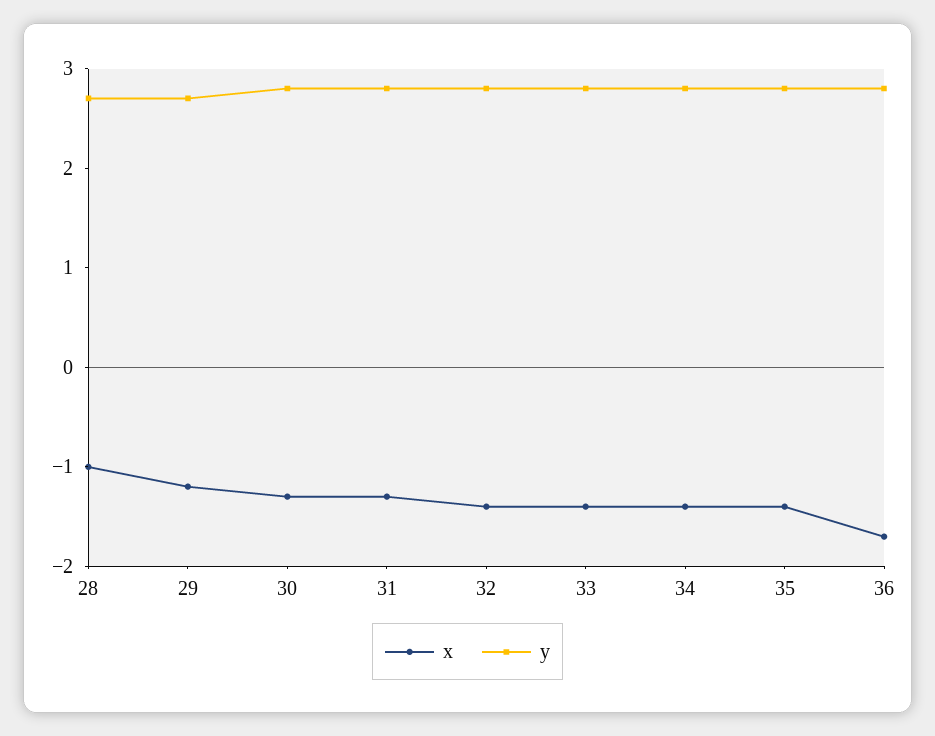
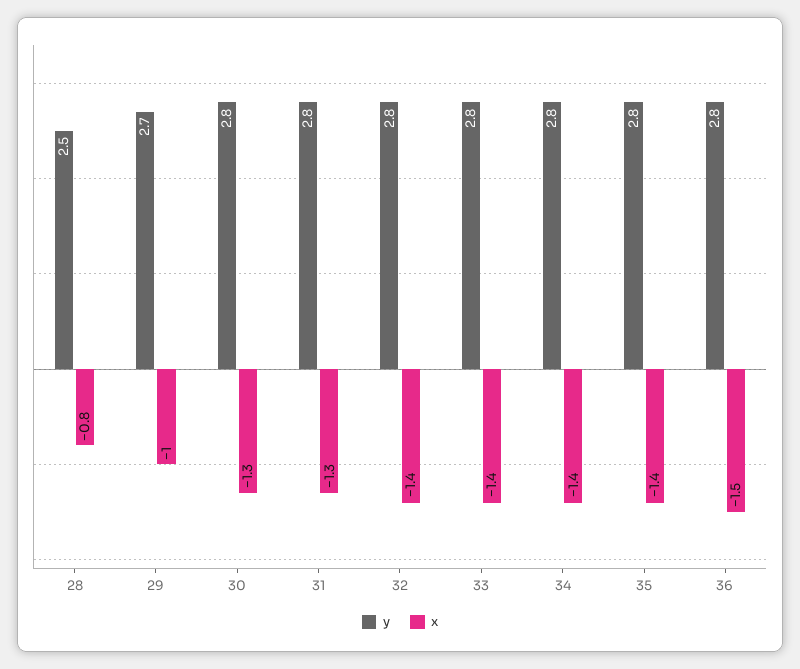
x, 28: -1 -> -0.8
y, 28: 2.7 -> 2.5
x, 29: -1.2 -> -1
x, 36: -1.7 -> -1.5

